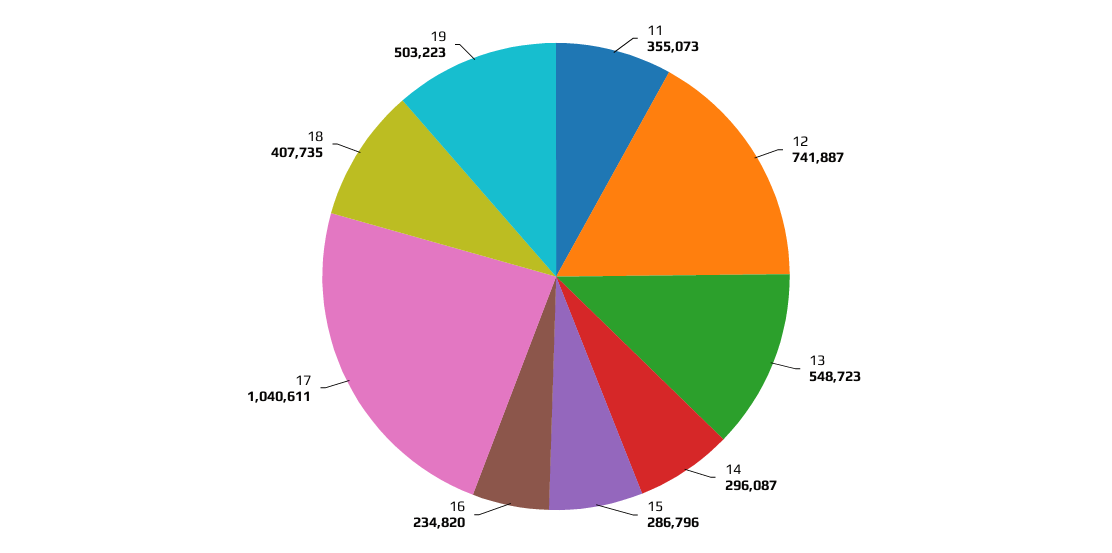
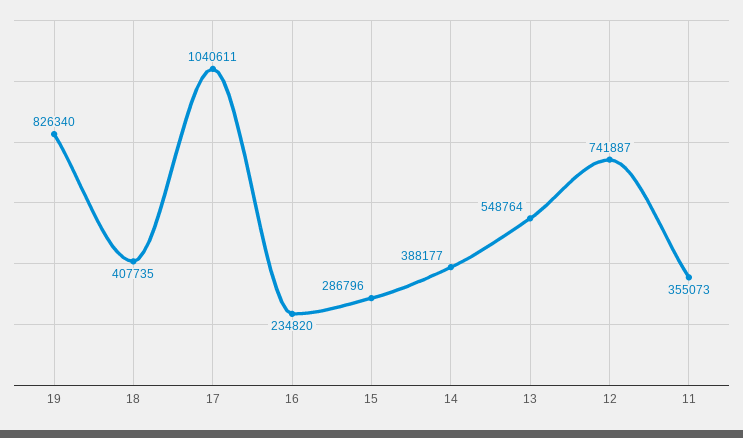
13: 548723 -> 548764
14: 296087 -> 388177
19: 503223 -> 826340

